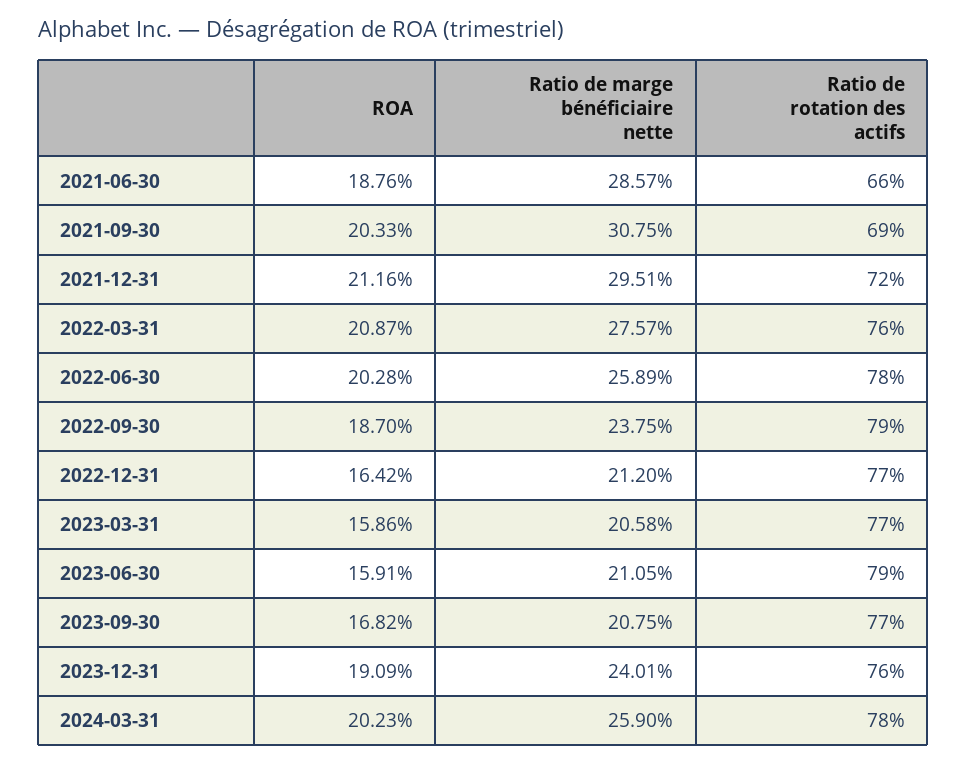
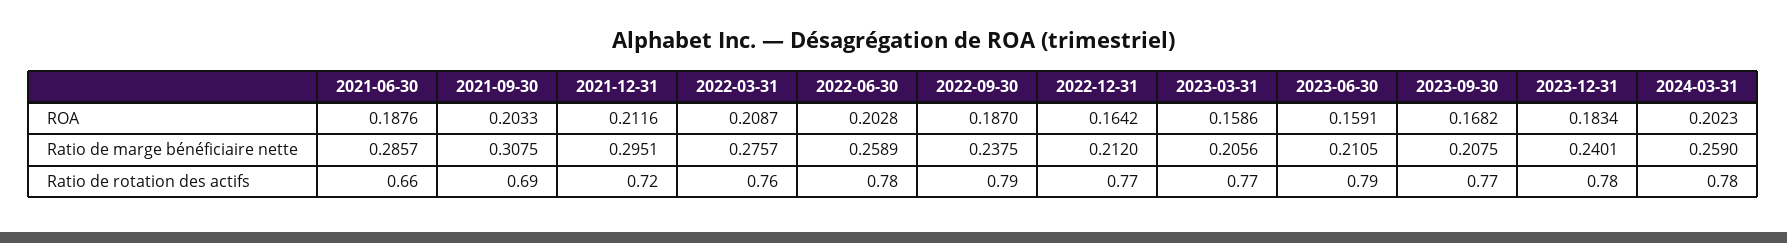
Ratio de marge bénéficiaire nette, 2023-03-31: 0.2058 -> 0.2056
ROA, 2023-12-31: 0.1909 -> 0.1834
Ratio de rotation des actifs, 2023-12-31: 0.76 -> 0.78

